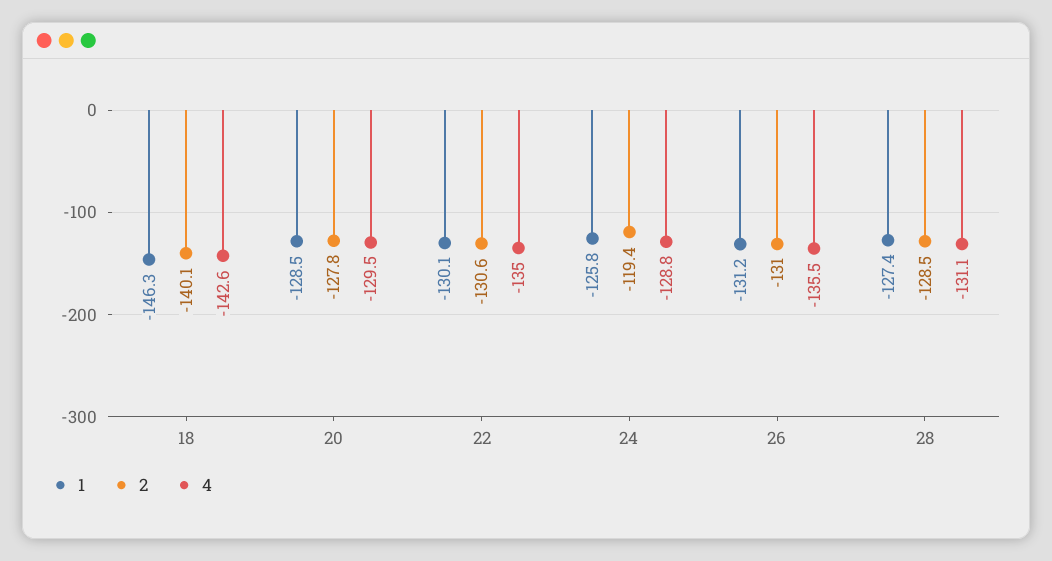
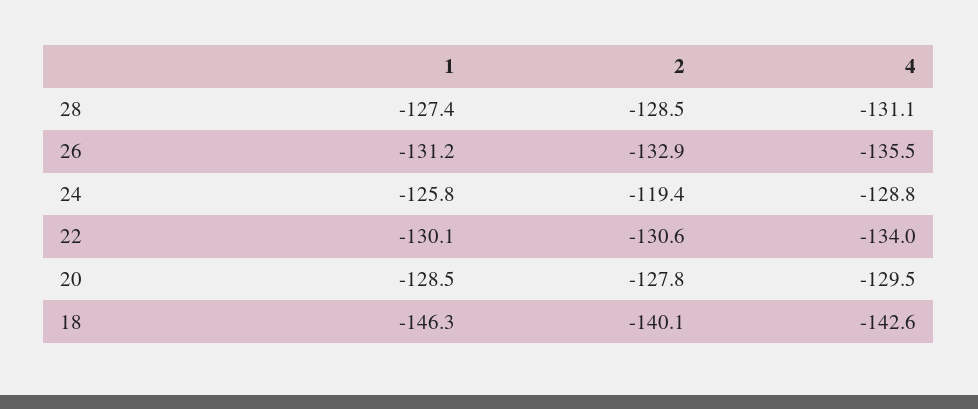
4, 22: -135 -> -134
2, 26: -131 -> -132.9

